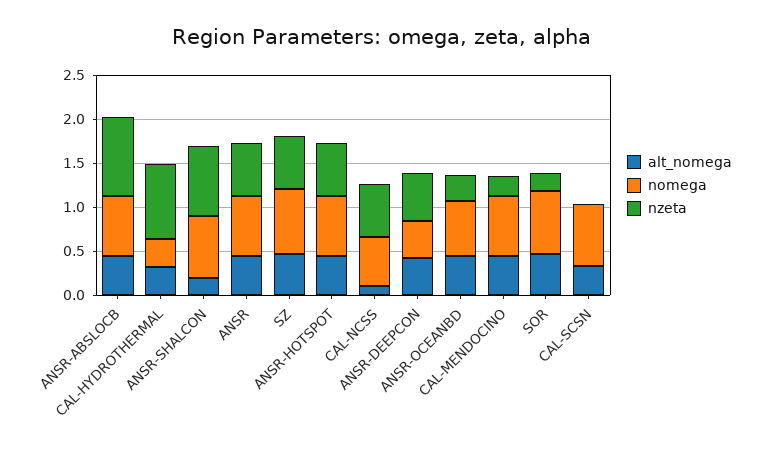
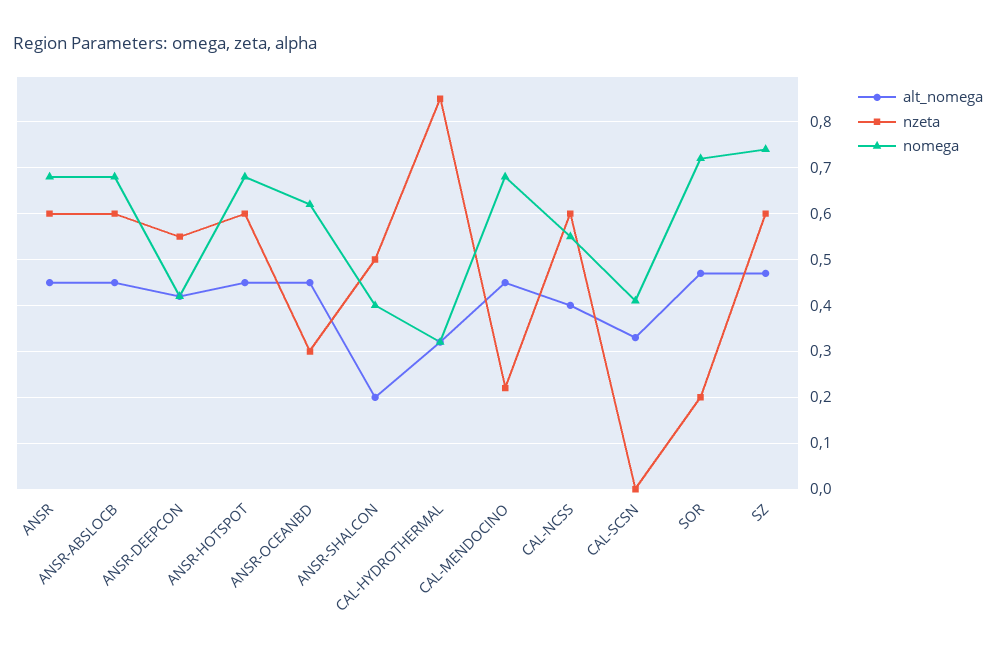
nzeta, ANSR-ABSLOCB: 0.9 -> 0.6
nomega, ANSR-SHALCON: 0.7 -> 0.4
nzeta, ANSR-SHALCON: 0.8 -> 0.5
alt_nomega, CAL-NCSS: 0.1 -> 0.4
nomega, CAL-SCSN: 0.7 -> 0.4

